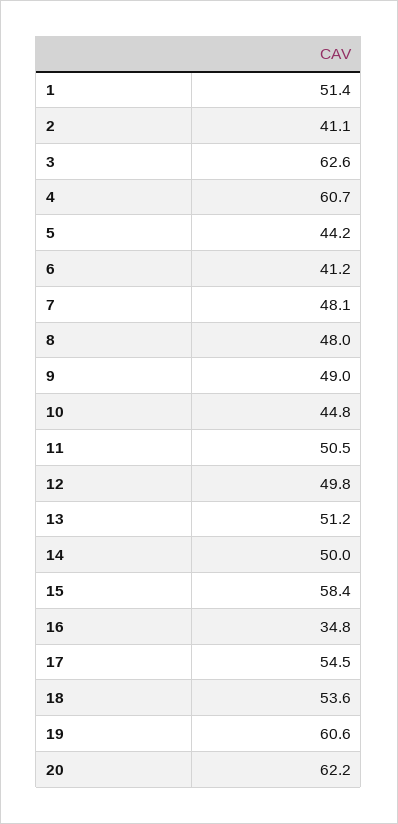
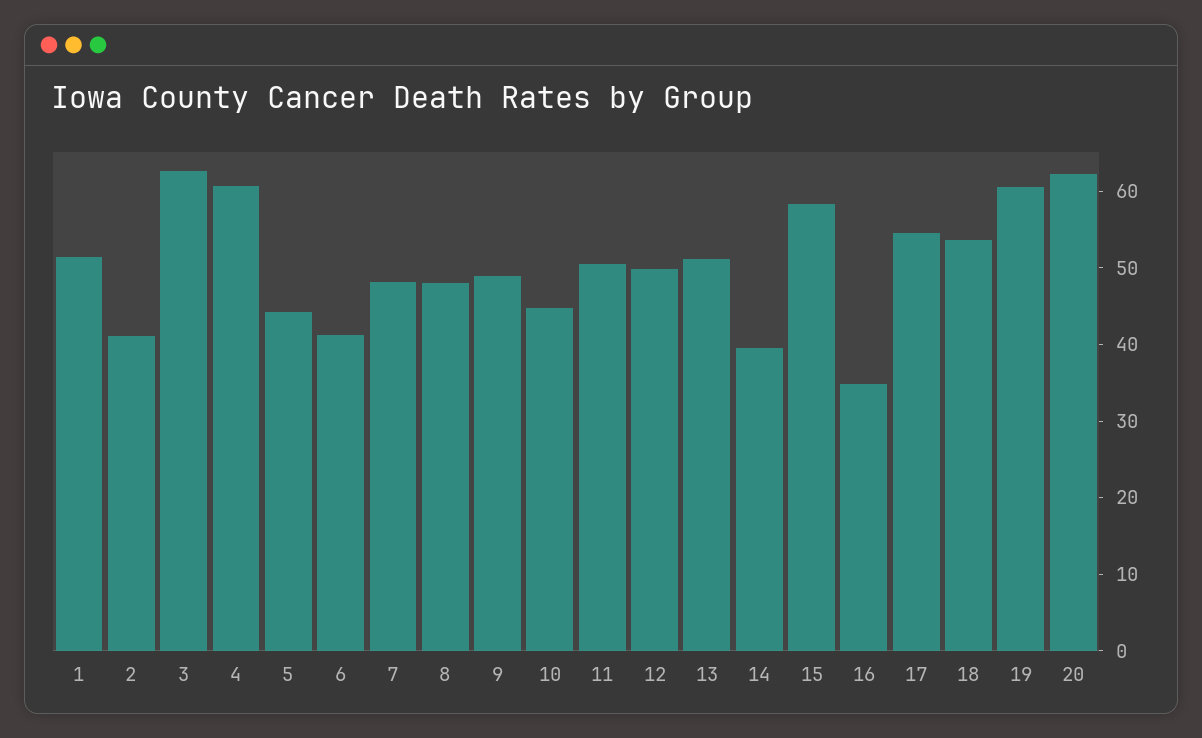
14: 50 -> 40

